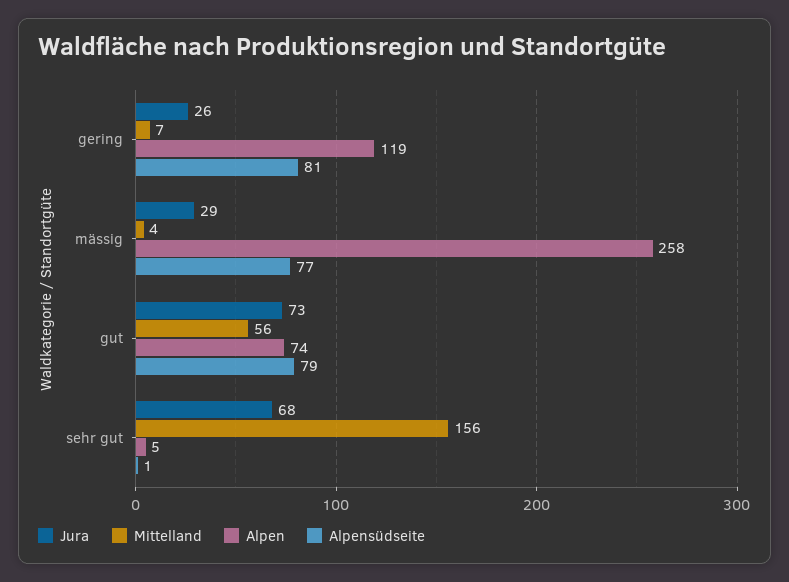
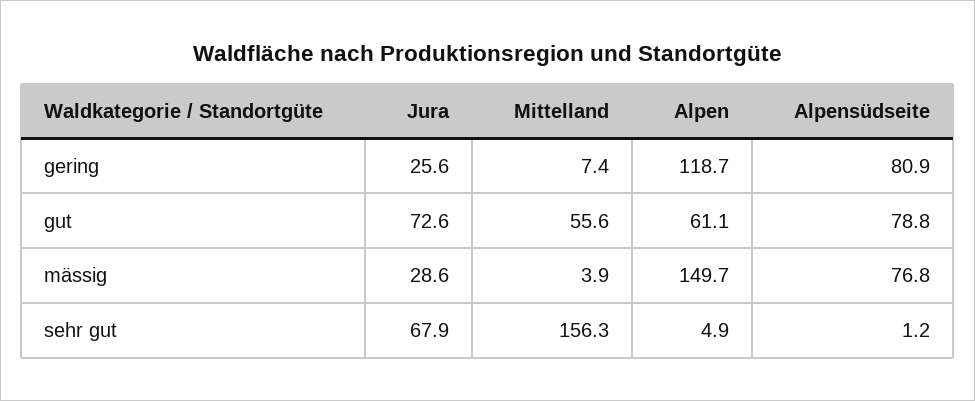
Alpen, mässig: 258 -> 149.7
Alpen, gut: 74 -> 61.1

